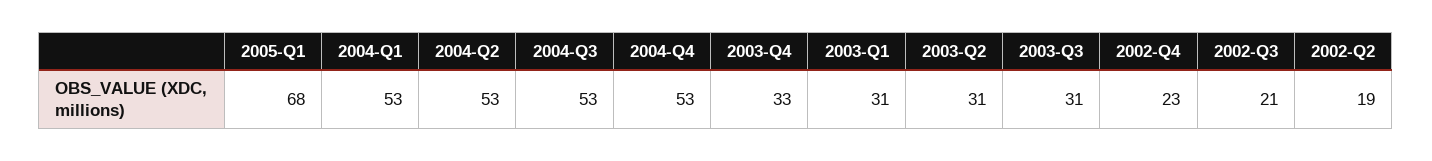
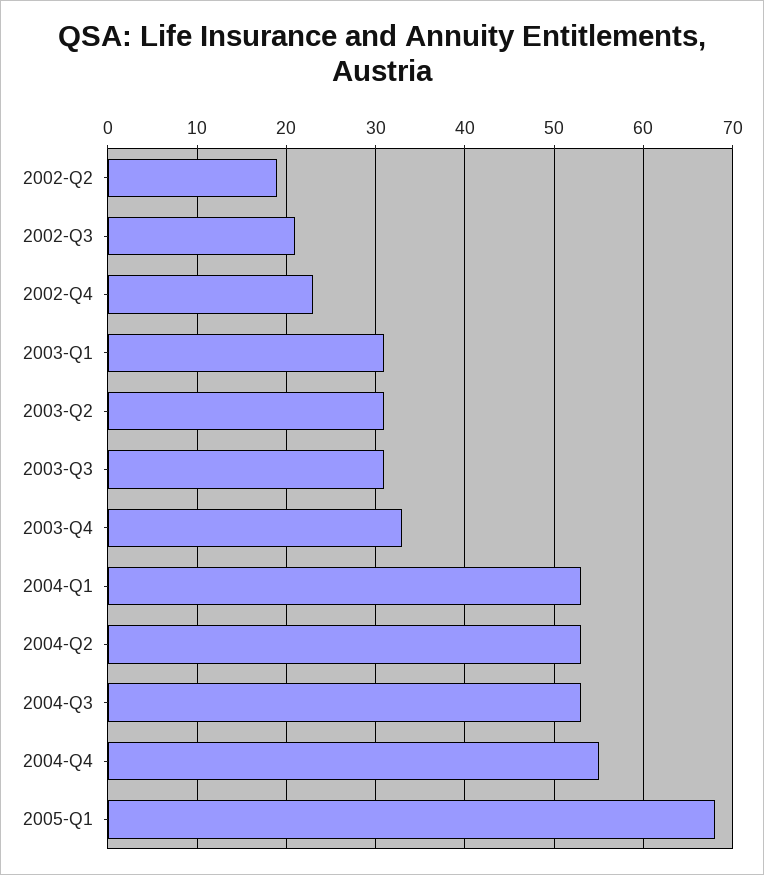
2004-Q4: 53 -> 55

